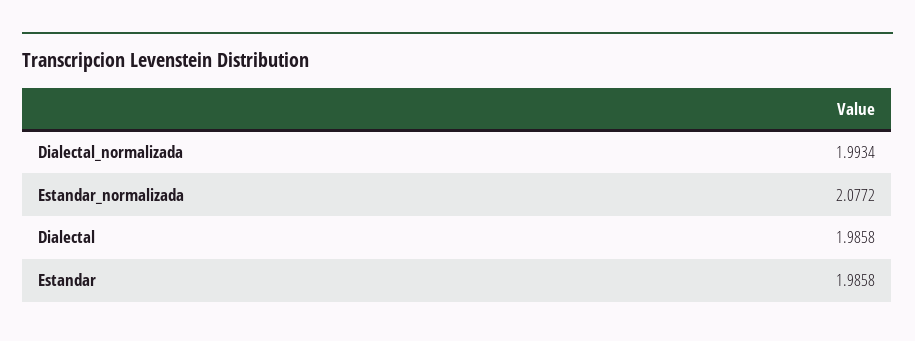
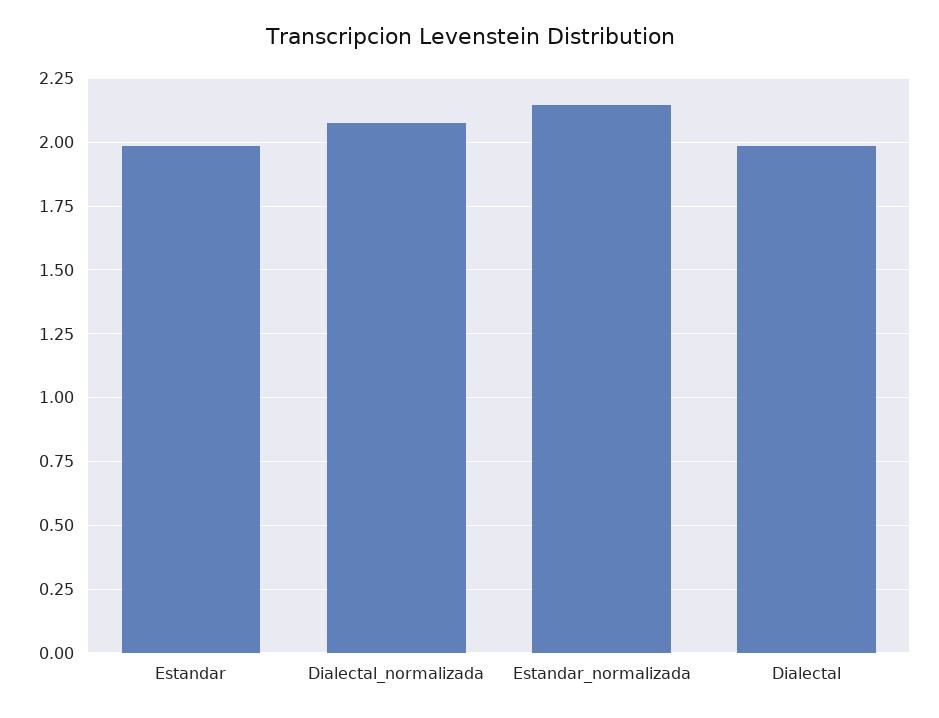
Dialectal_normalizada: 1.9934 -> 2.075
Estandar_normalizada: 2.0772 -> 2.15

